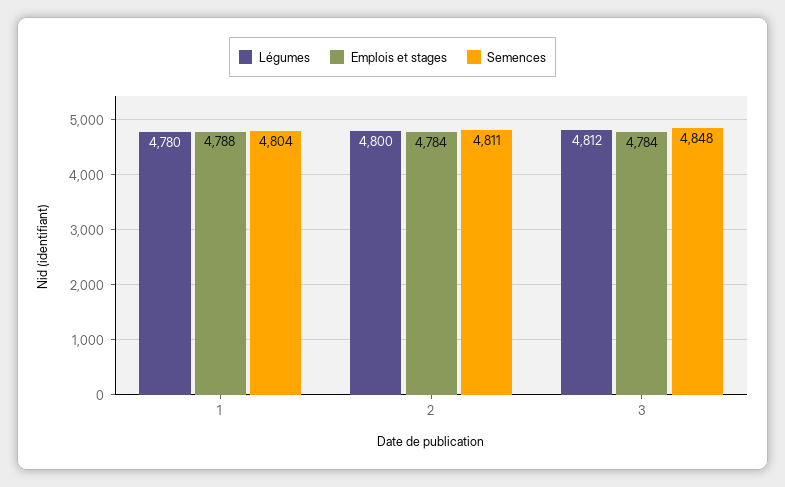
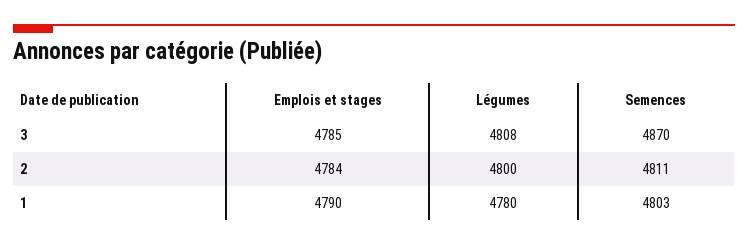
Emplois et stages, 1: 4788 -> 4790
Semences, 1: 4804 -> 4803
Légumes, 3: 4812 -> 4808
Emplois et stages, 3: 4784 -> 4785
Semences, 3: 4848 -> 4870

